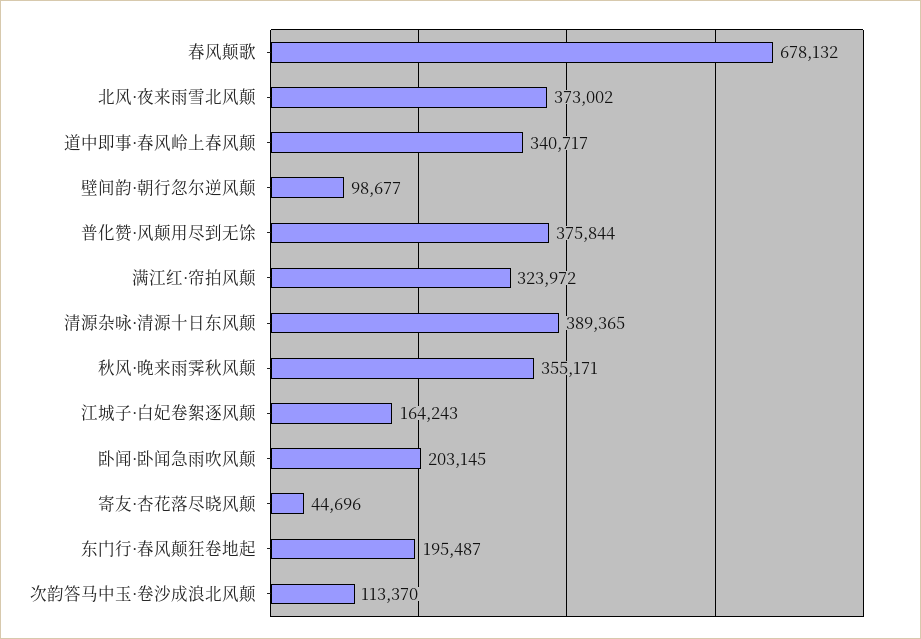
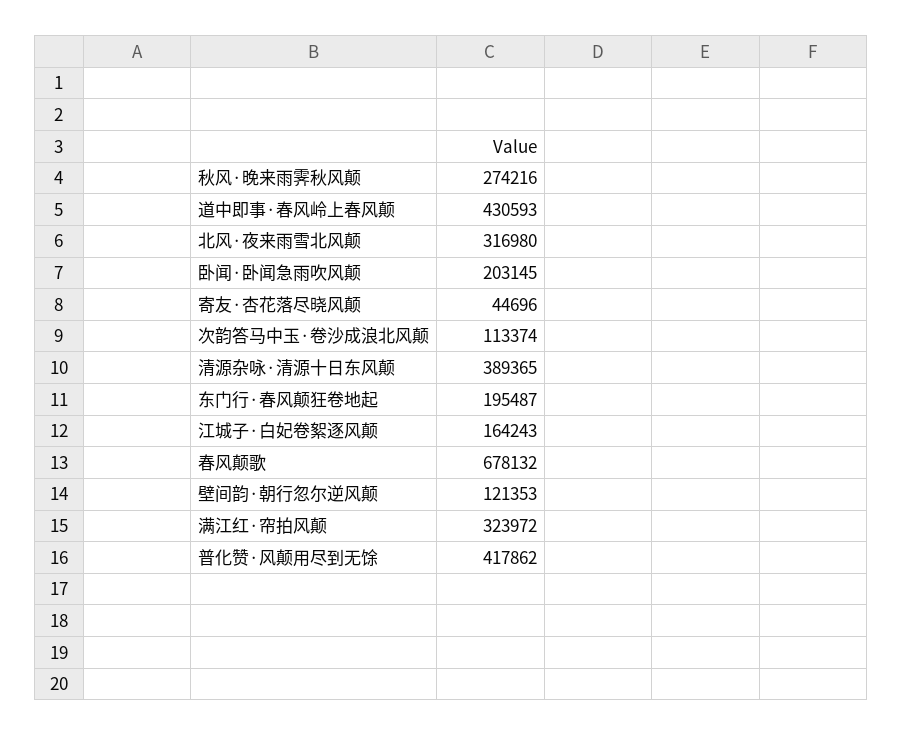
北风·夜来雨雪北风颠: 373002 -> 316980
道中即事·春风岭上春风颠: 340717 -> 430593
壁间韵·朝行忽尔逆风颠: 98677 -> 121353
普化赞·风颠用尽到无馀: 375844 -> 417862
秋风·晚来雨霁秋风颠: 355171 -> 274216
次韵答马中玉·卷沙成浪北风颠: 113370 -> 113374

